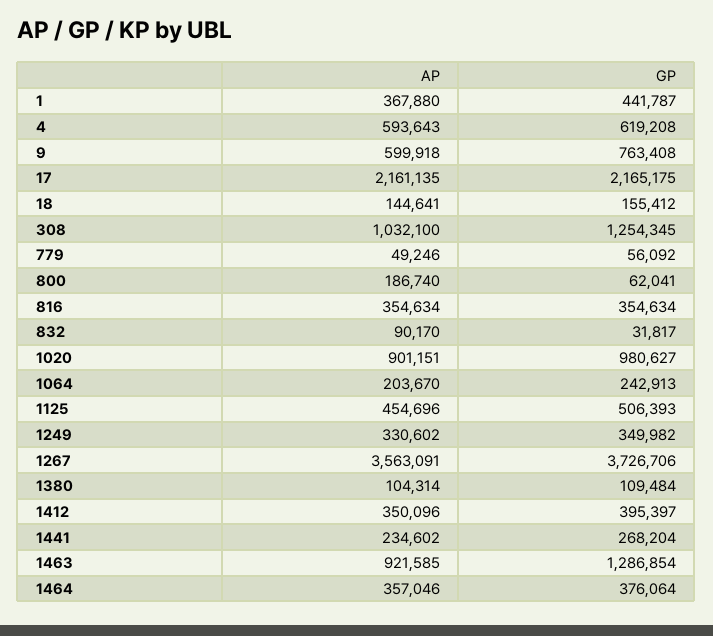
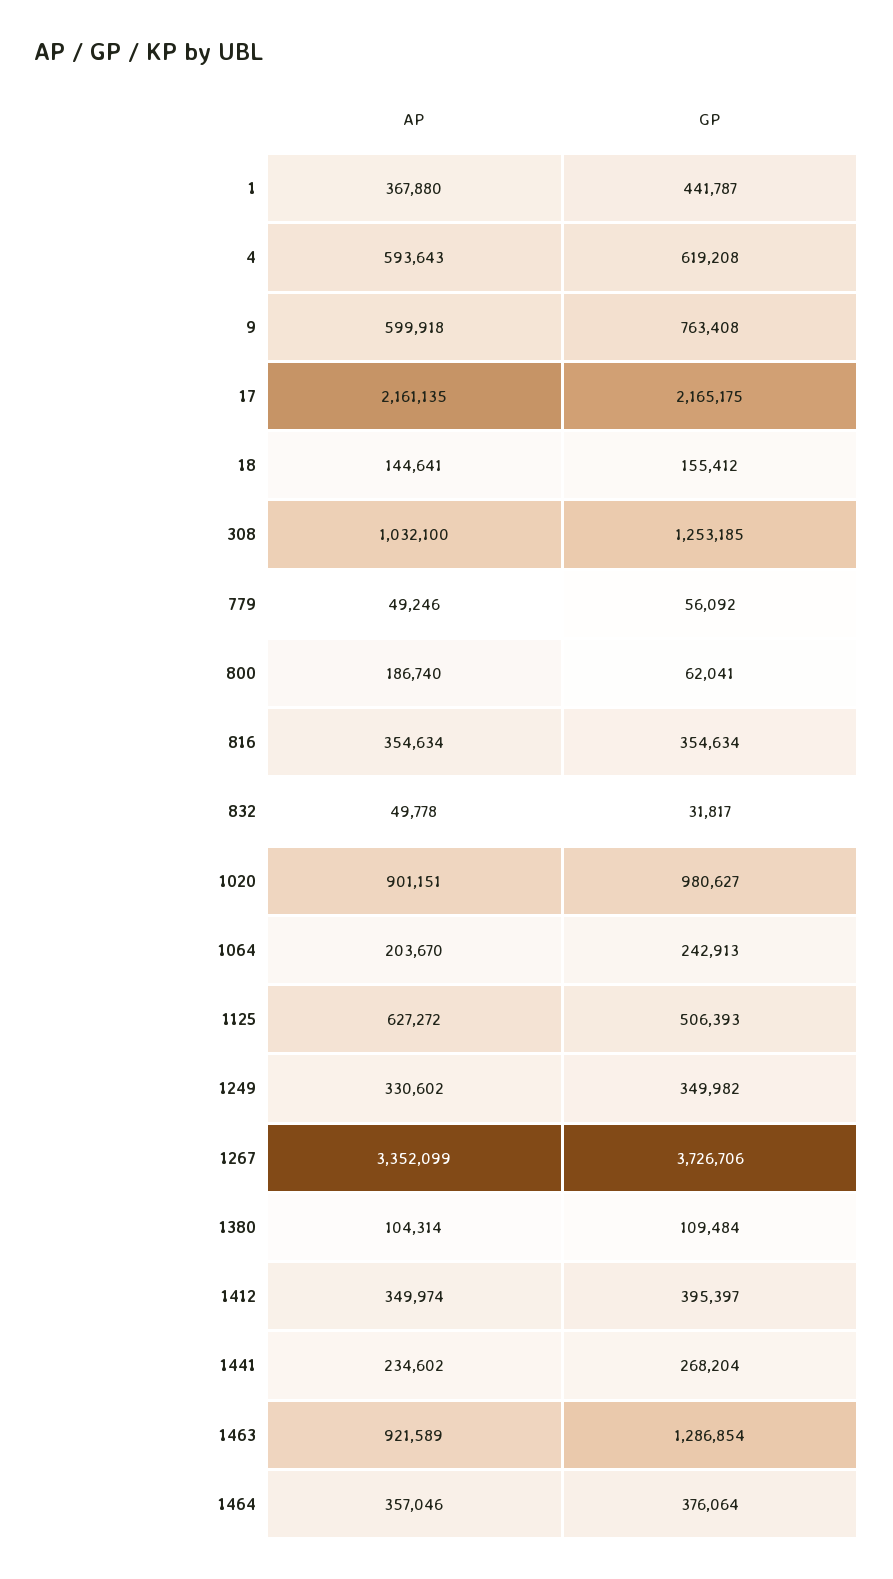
GP, 308: 1254345 -> 1253185
AP, 832: 90170 -> 49778
AP, 1125: 454696 -> 627272
AP, 1267: 3563091 -> 3352099
AP, 1412: 350096 -> 349974
AP, 1463: 921585 -> 921589

